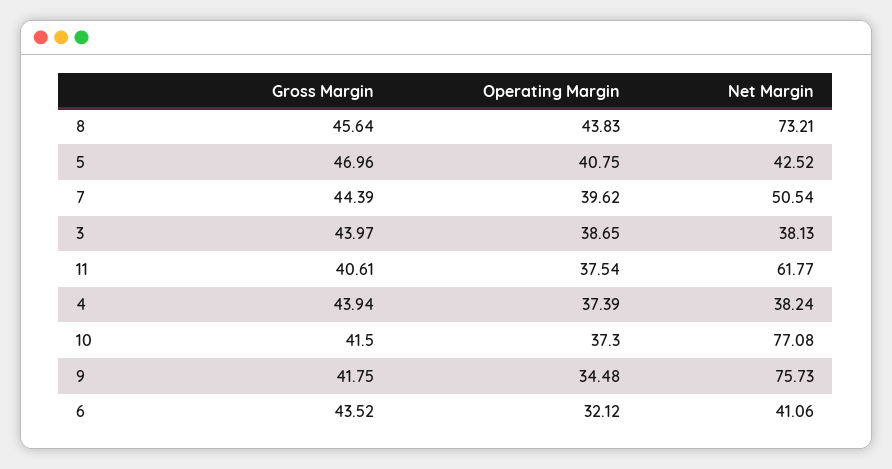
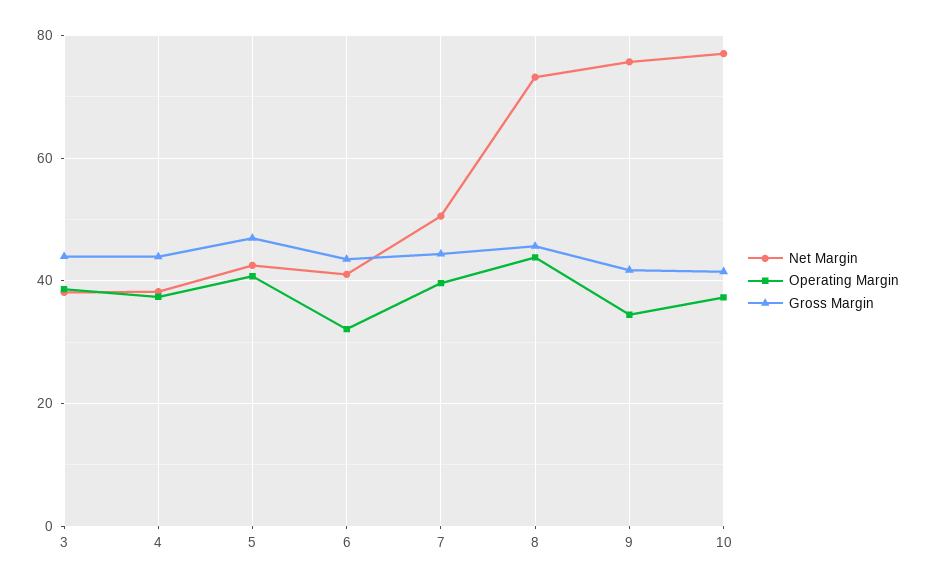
Gross Margin, 11: 40.61 -> none
Operating Margin, 11: 37.54 -> none
Net Margin, 11: 61.77 -> none

